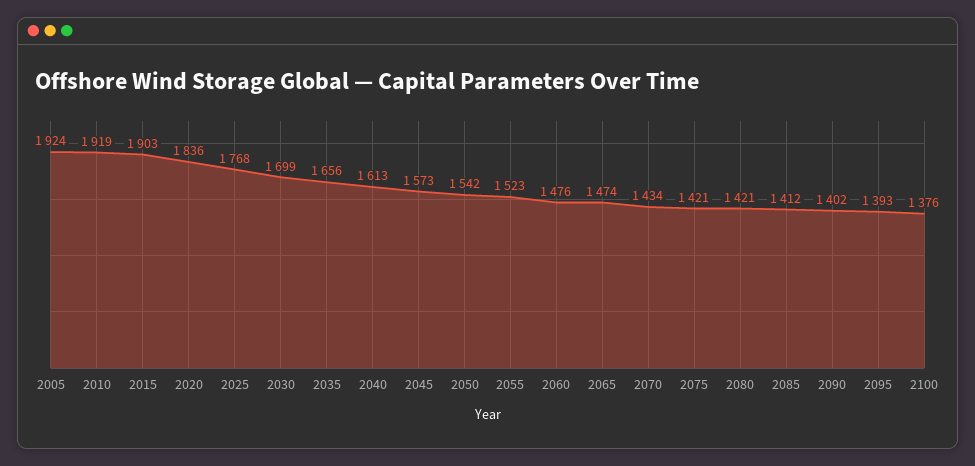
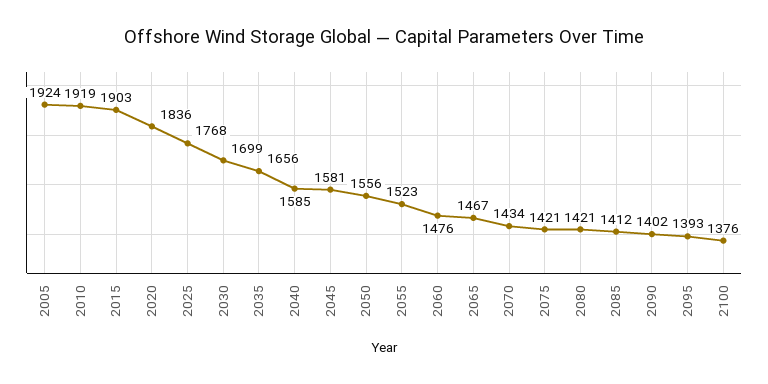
2040: 1613 -> 1585
2045: 1573 -> 1581
2050: 1542 -> 1556
2065: 1474 -> 1467

